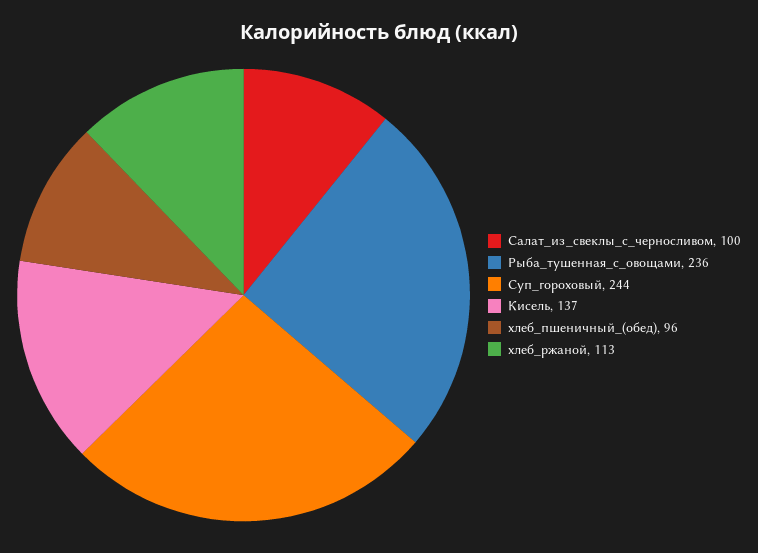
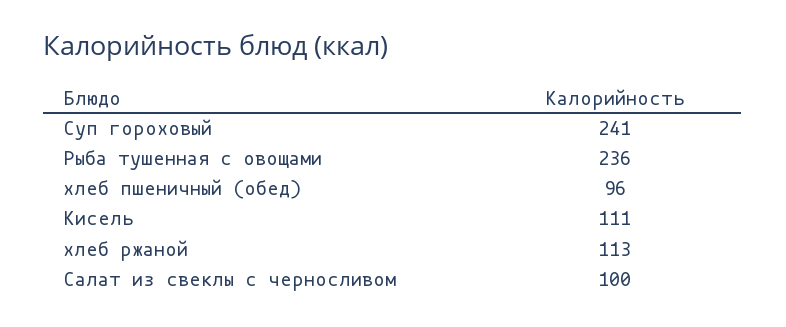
Суп_гороховый: 244 -> 241
Кисель: 137 -> 111

